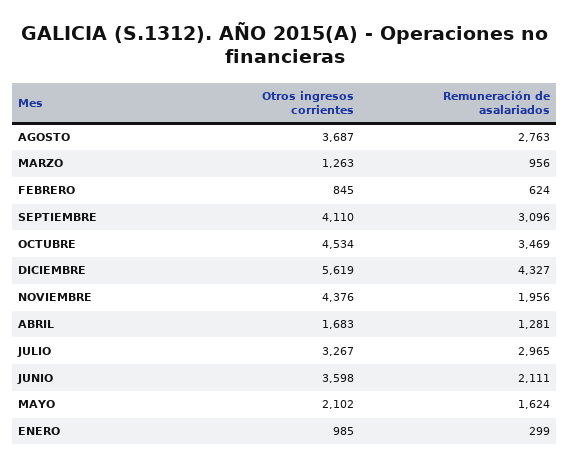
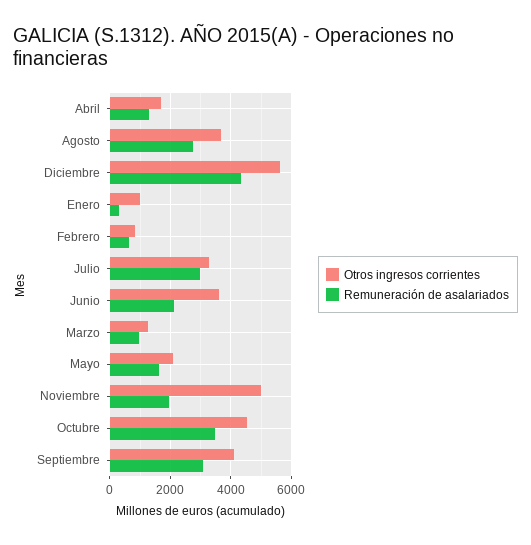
Otros ingresos corrientes, NOVIEMBRE: 4376 -> 5000

